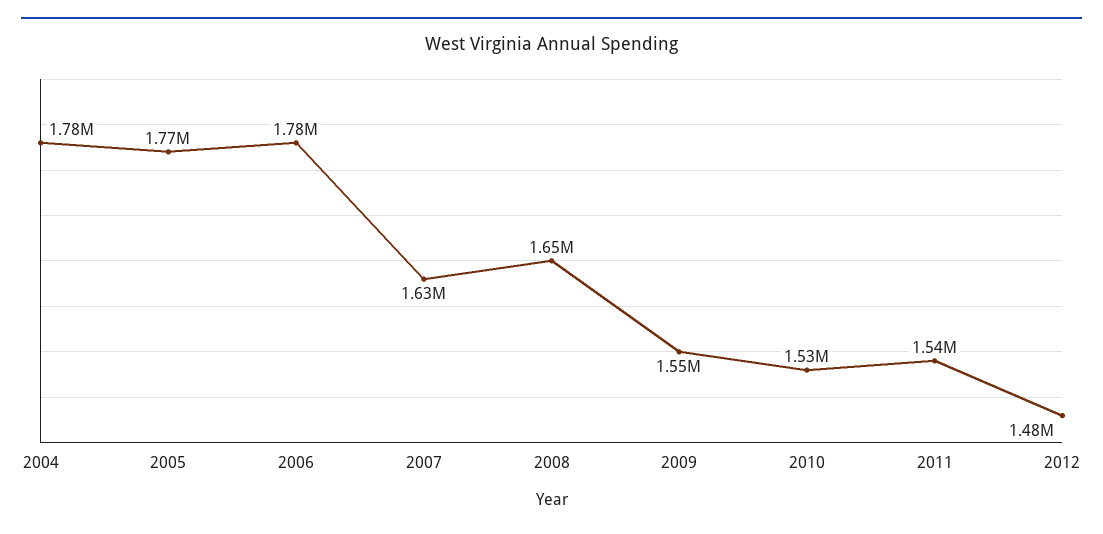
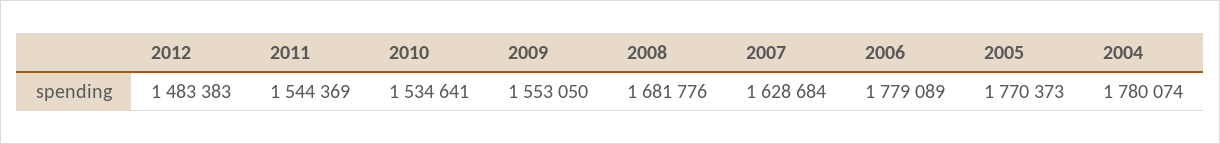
2008: 1650000 -> 1681776

